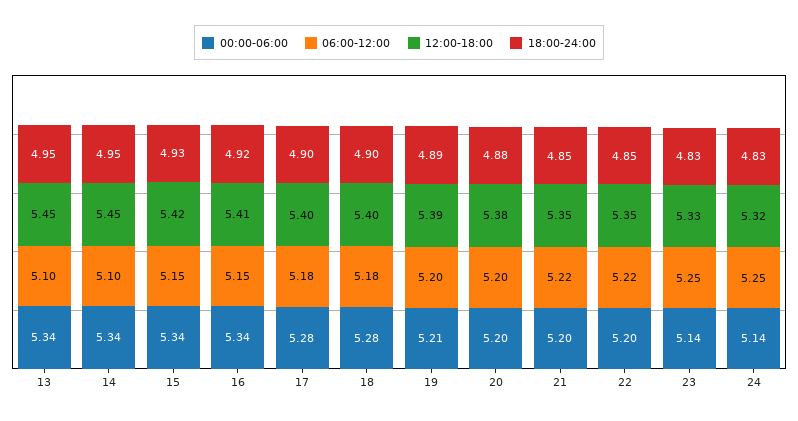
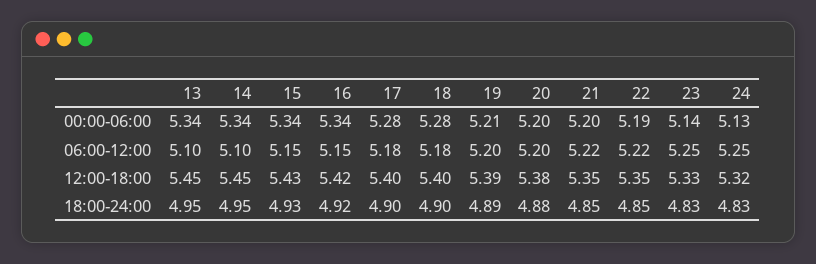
12:00-18:00, 15: 5.42 -> 5.43
12:00-18:00, 16: 5.41 -> 5.42
00:00-06:00, 22: 5.2 -> 5.19
00:00-06:00, 24: 5.14 -> 5.13

